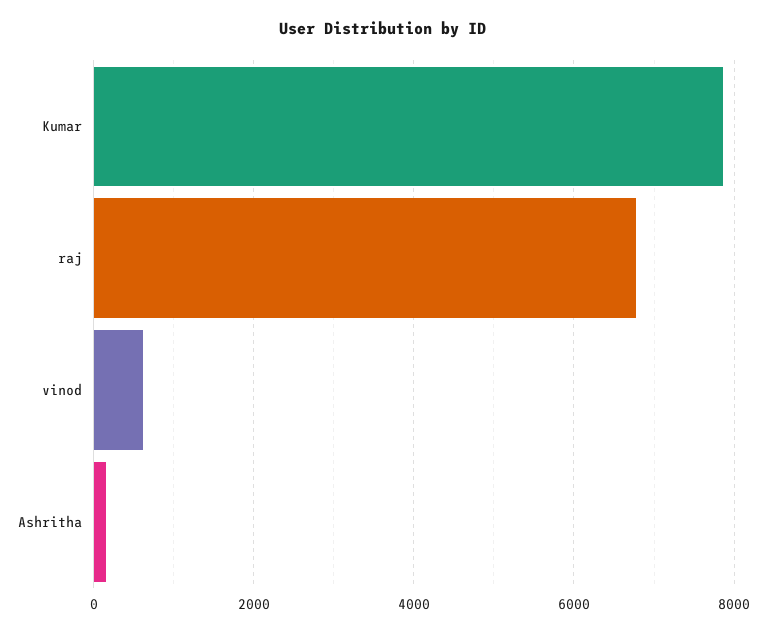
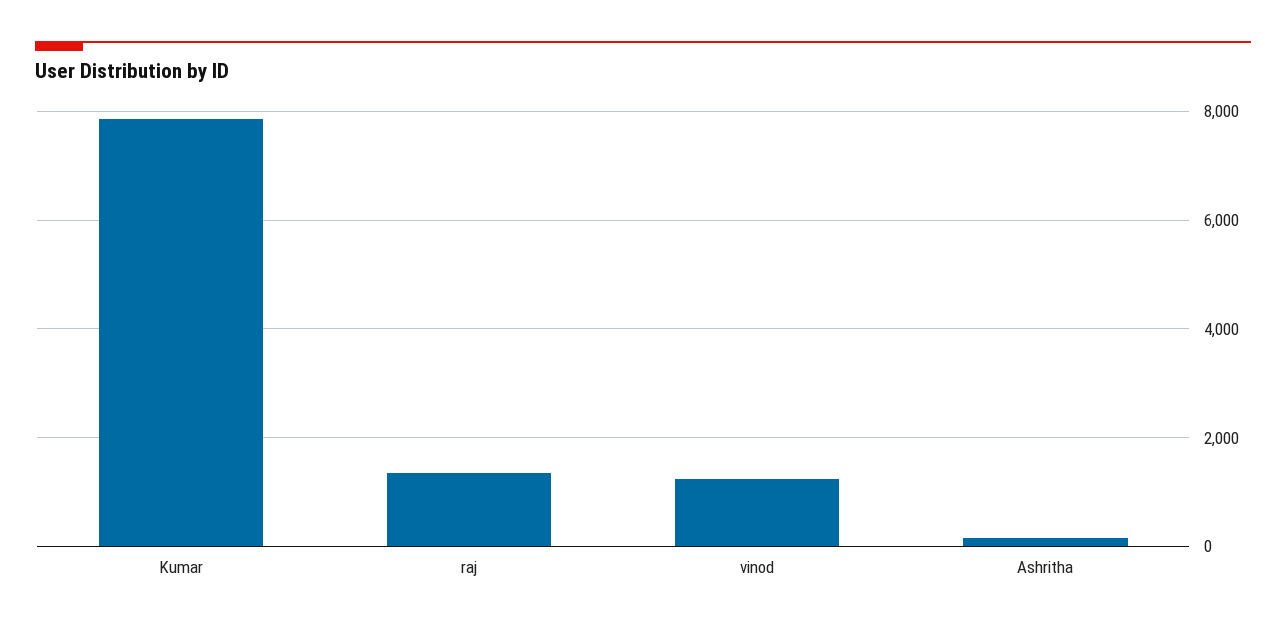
raj: 6800 -> 1400
vinod: 600 -> 1200

